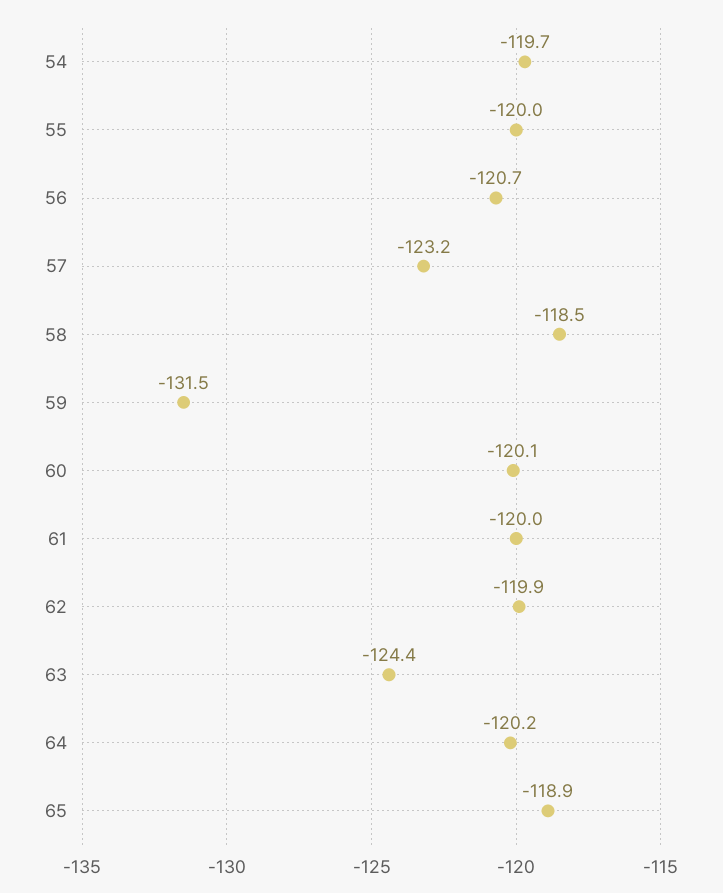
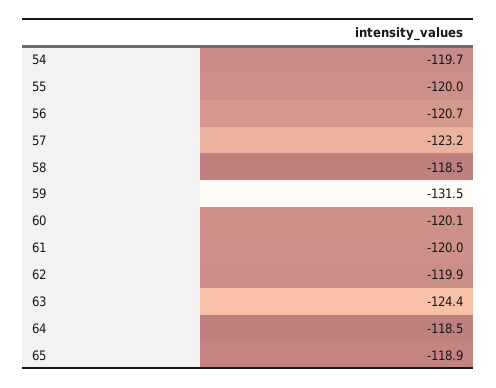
64: -120.2 -> -118.5

